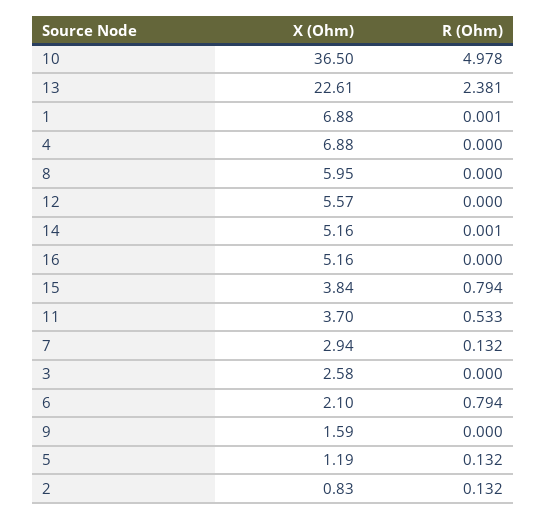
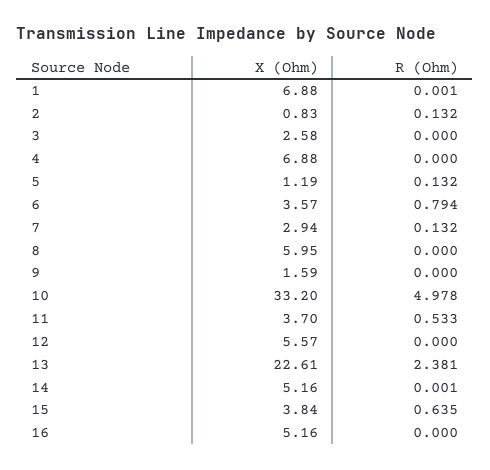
X (Ohm), 10: 36.5 -> 33.2
R (Ohm), 15: 0.794 -> 0.635
X (Ohm), 6: 2.1 -> 3.57

